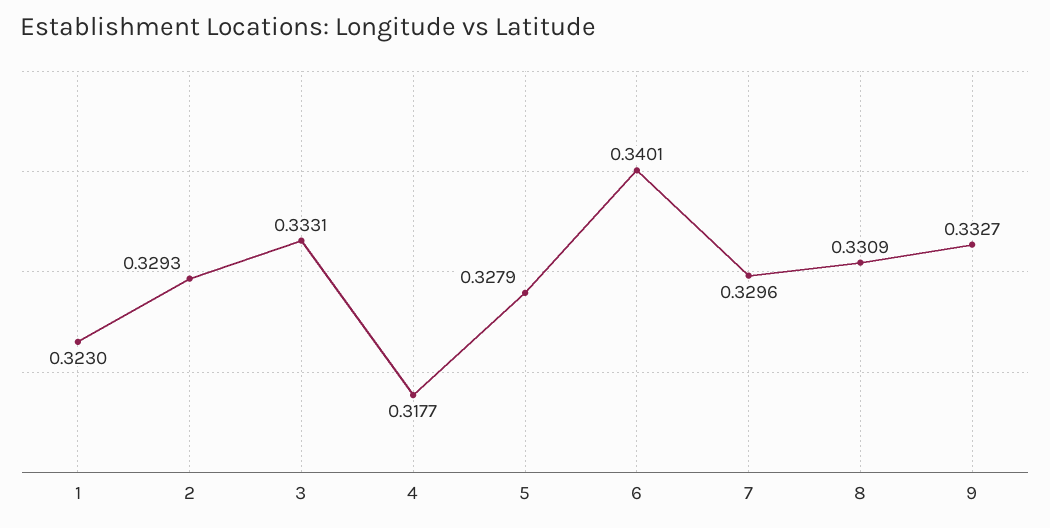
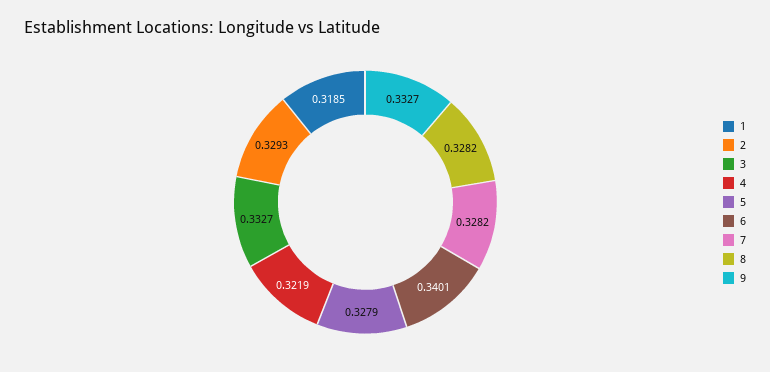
1: 0.323 -> 0.3185
3: 0.3331 -> 0.3327
4: 0.3177 -> 0.3219
7: 0.3296 -> 0.3282
8: 0.3309 -> 0.3282

